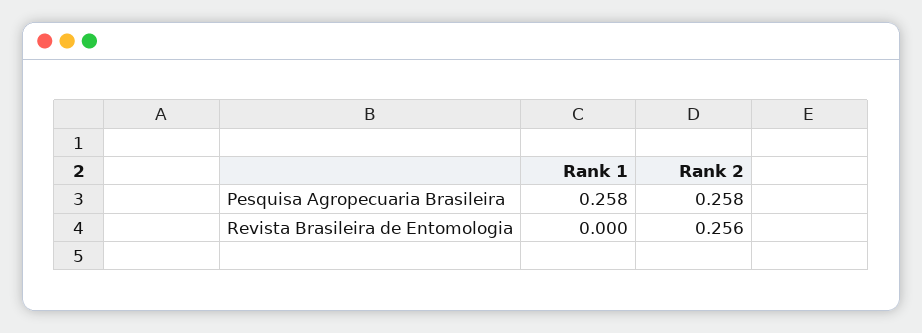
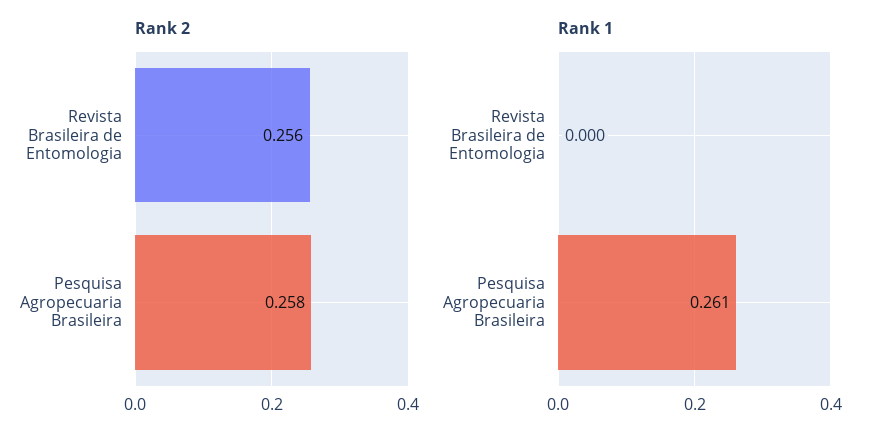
Rank 1, Pesquisa Agropecuaria Brasileira: 0.258 -> 0.261

